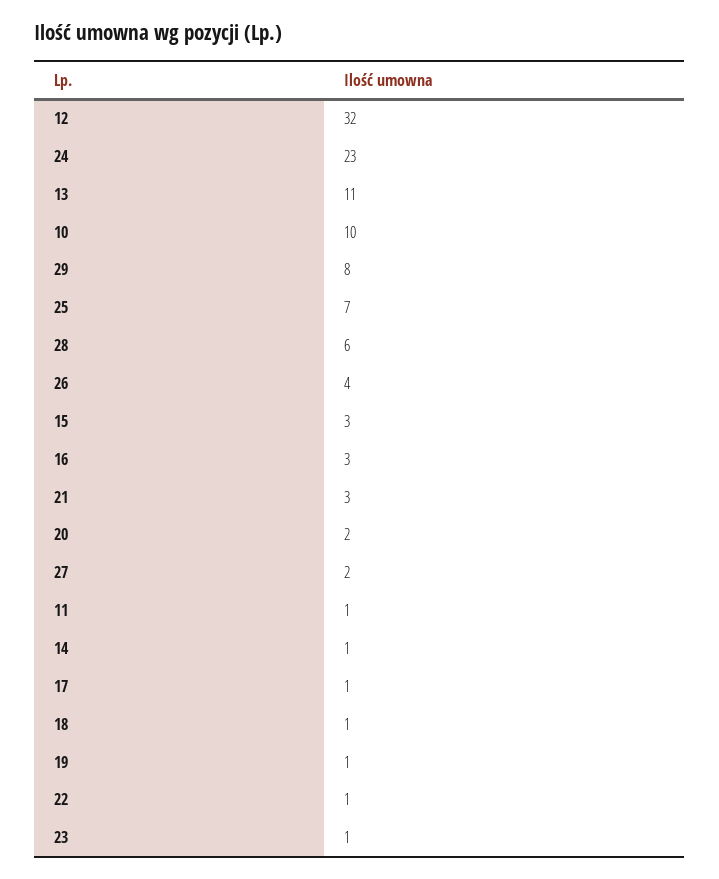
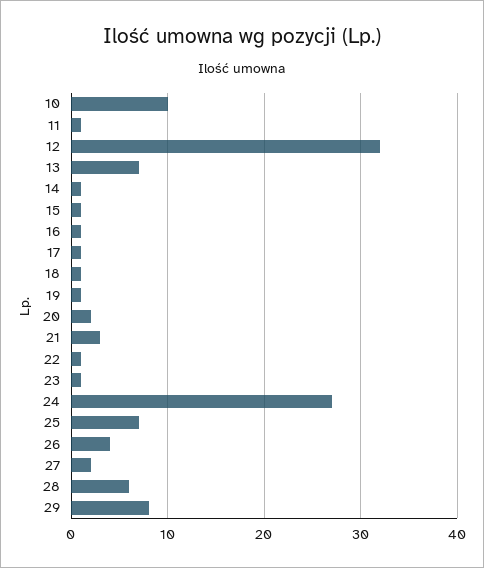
24: 23 -> 27
13: 11 -> 7
15: 3 -> 1
16: 3 -> 1

